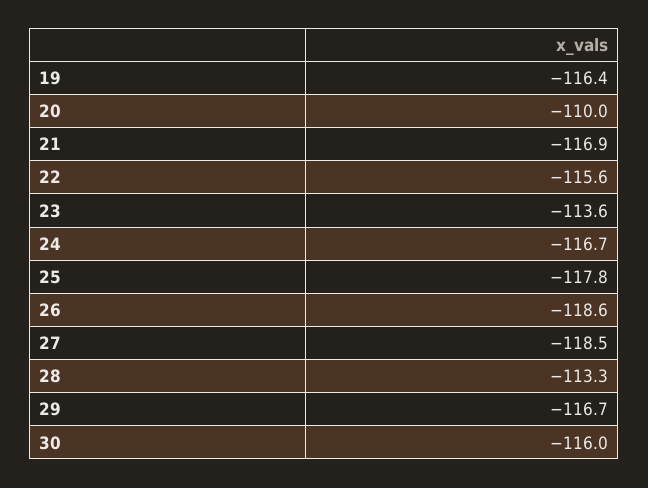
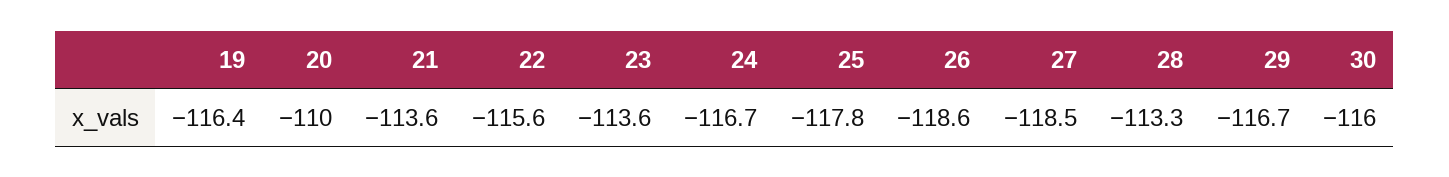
21: -116.9 -> -113.6

